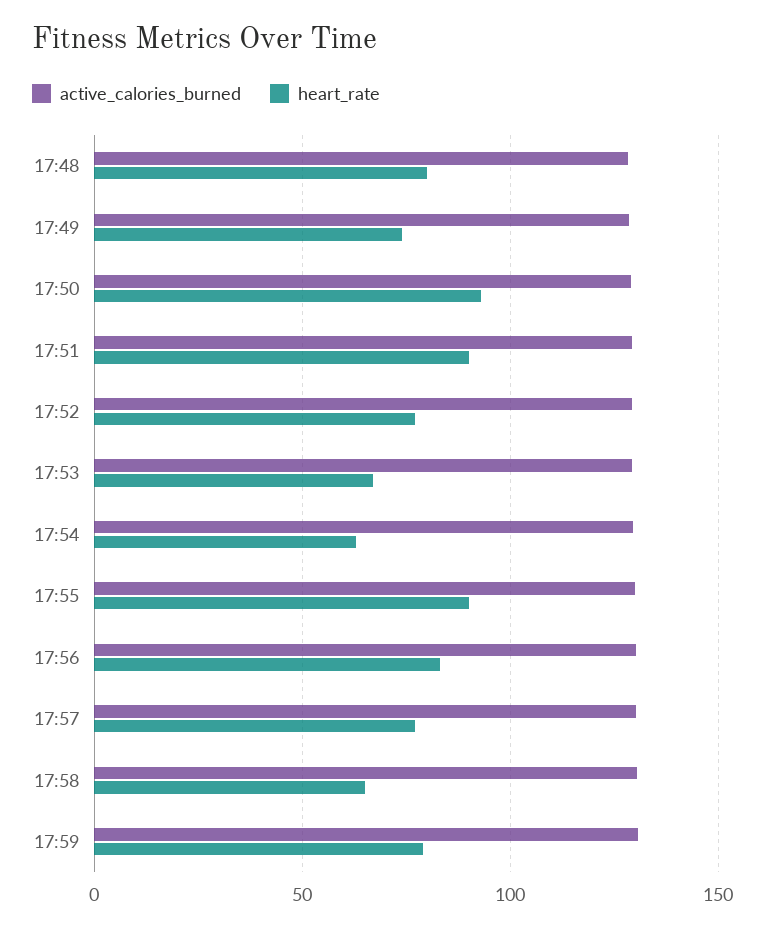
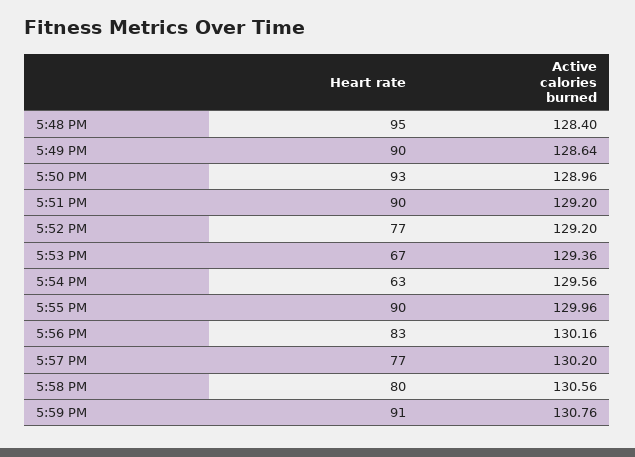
heart_rate, 17:48: 80 -> 95
heart_rate, 17:49: 75 -> 90
heart_rate, 17:58: 65 -> 80
heart_rate, 17:59: 80 -> 91

